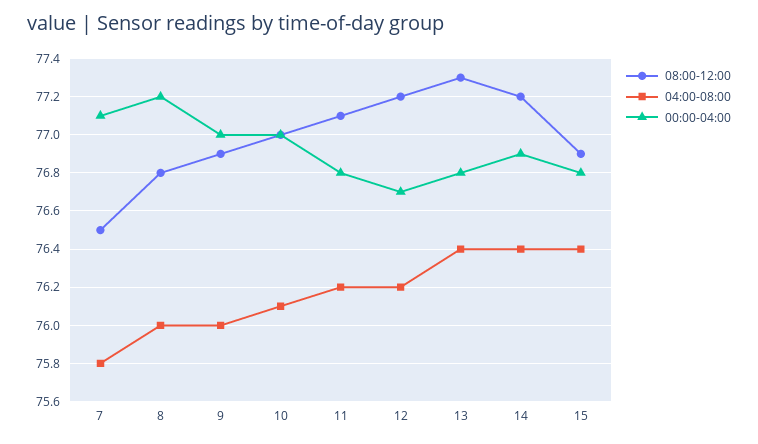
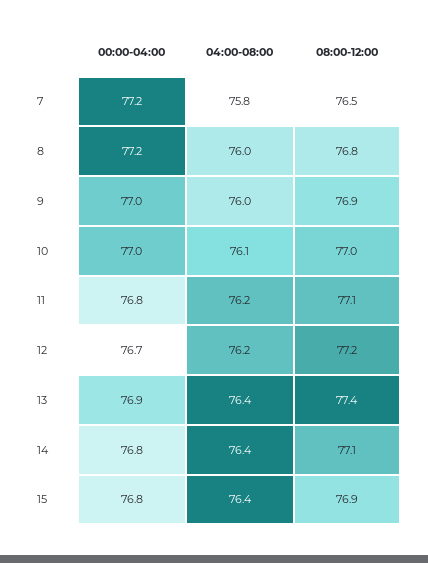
00:00-04:00, 7: 77.1 -> 77.2
08:00-12:00, 13: 77.3 -> 77.4
00:00-04:00, 13: 76.8 -> 76.9
08:00-12:00, 14: 77.2 -> 77.1
00:00-04:00, 14: 76.9 -> 76.8

